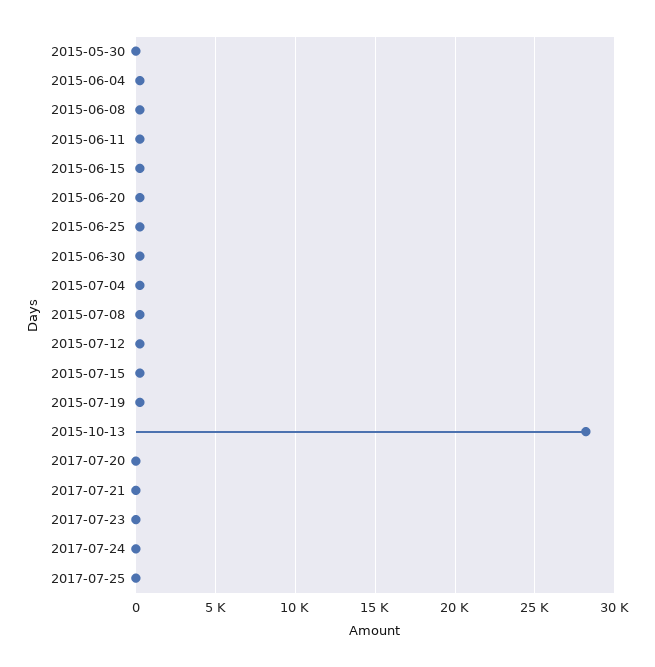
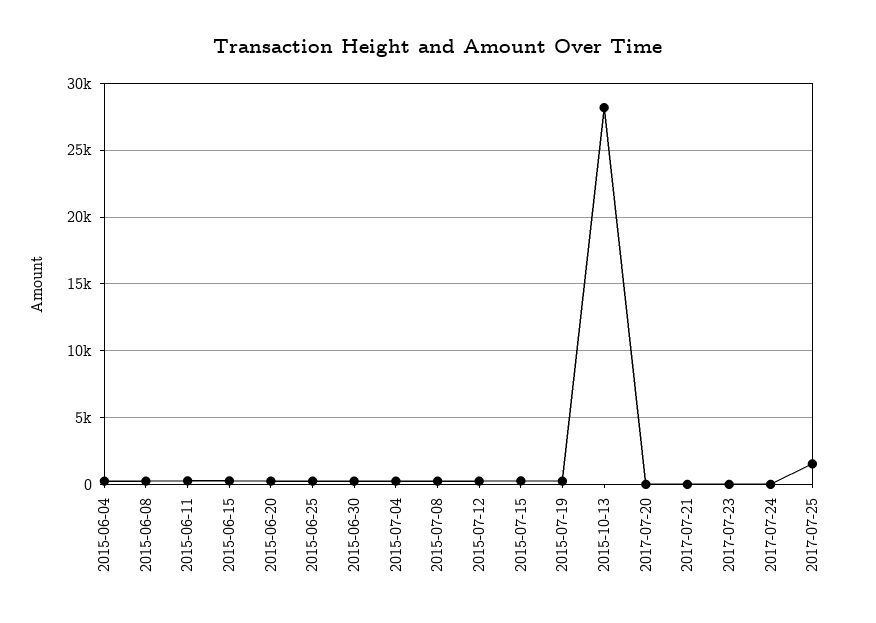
2015-05-30: 0 -> none
2017-07-25: 0 -> 1500

